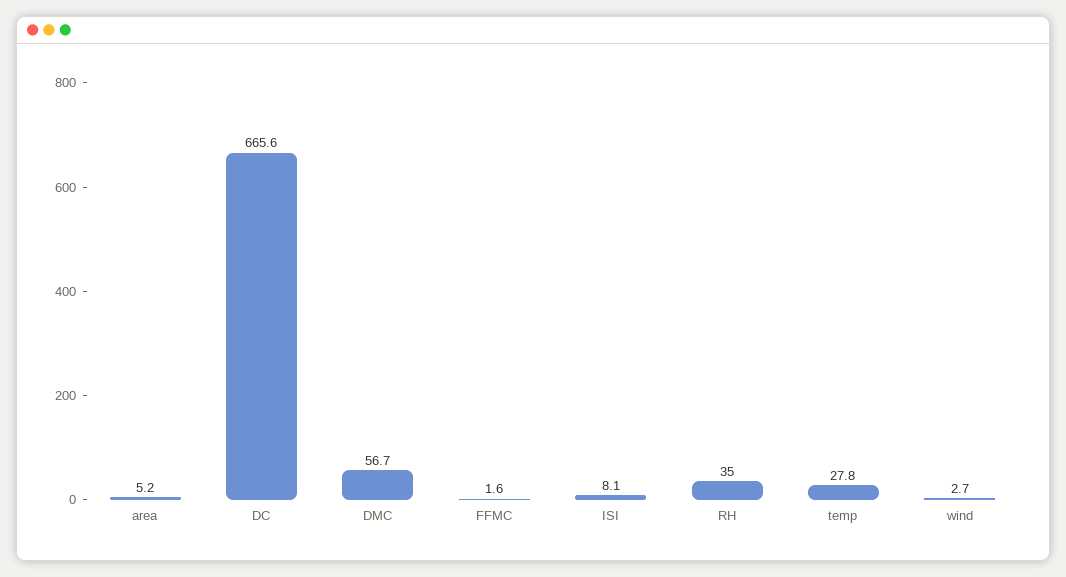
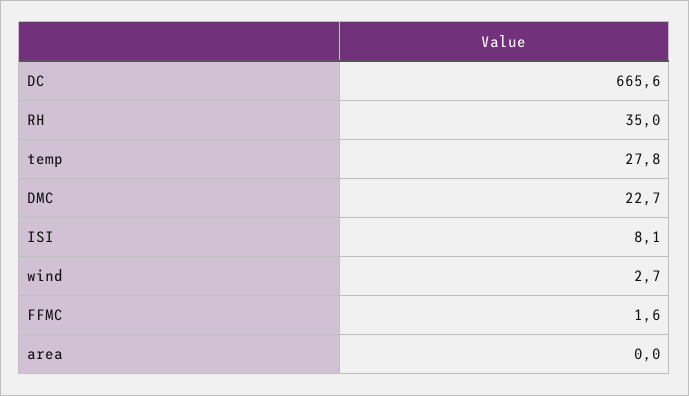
area: 5.2 -> 0
DMC: 56.7 -> 22.7

